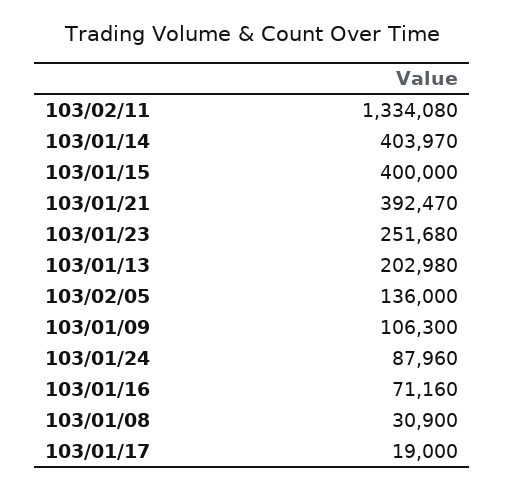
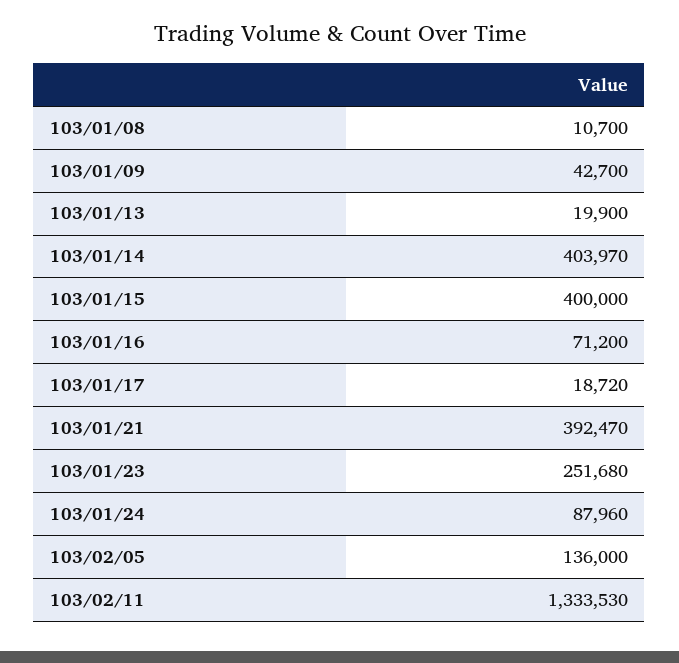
103/02/11: 1334080 -> 1333530
103/01/13: 202980 -> 19900
103/01/09: 106300 -> 42700
103/01/16: 71160 -> 71200
103/01/08: 30900 -> 10700
103/01/17: 19000 -> 18720

